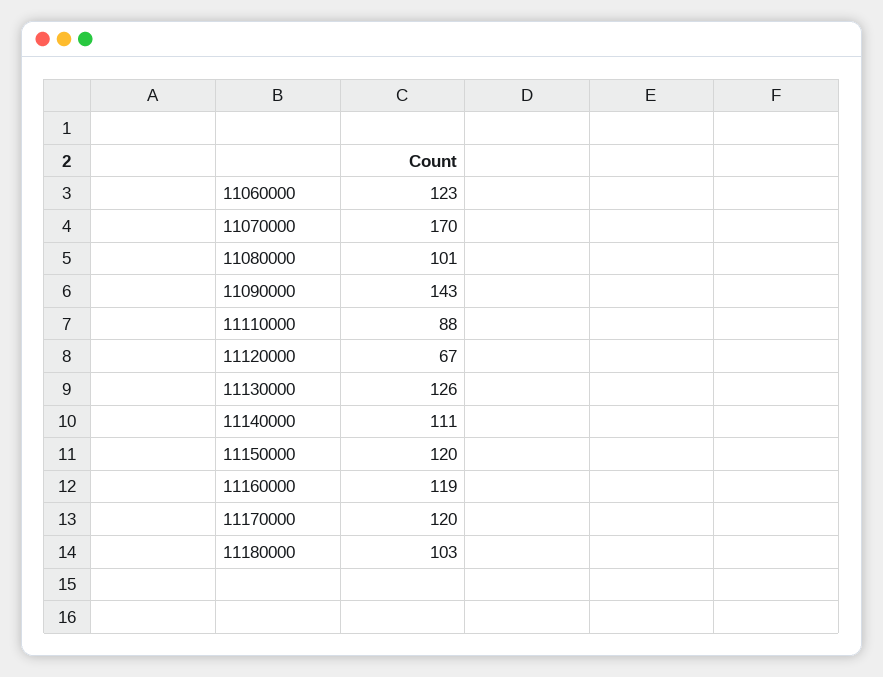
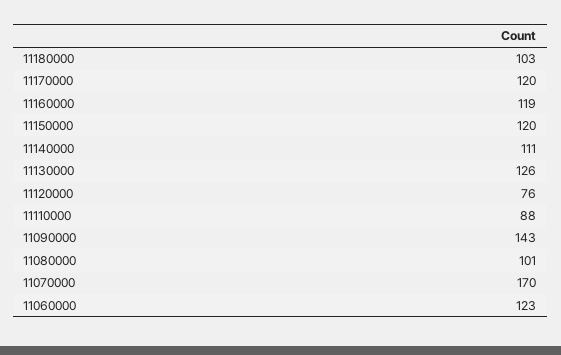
11120000: 67 -> 76

